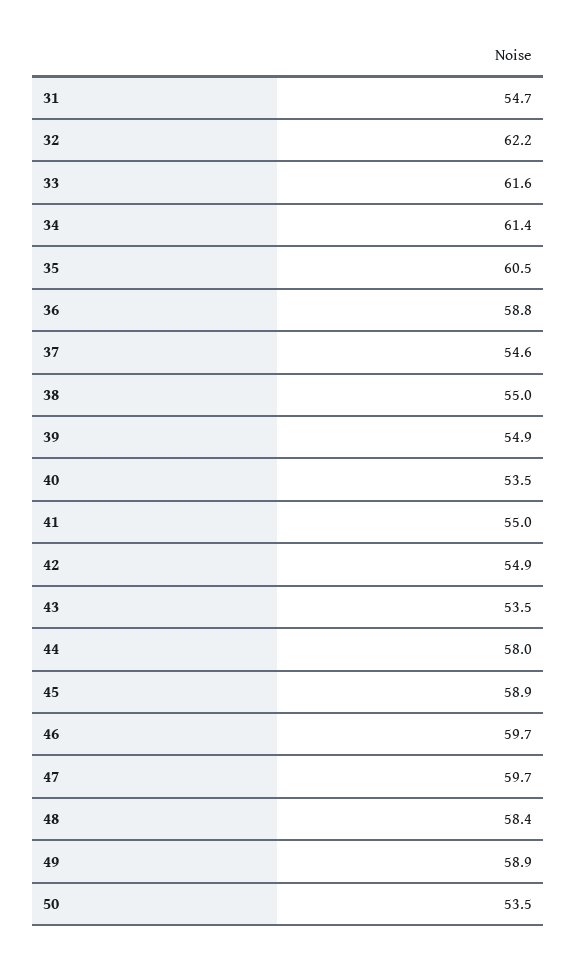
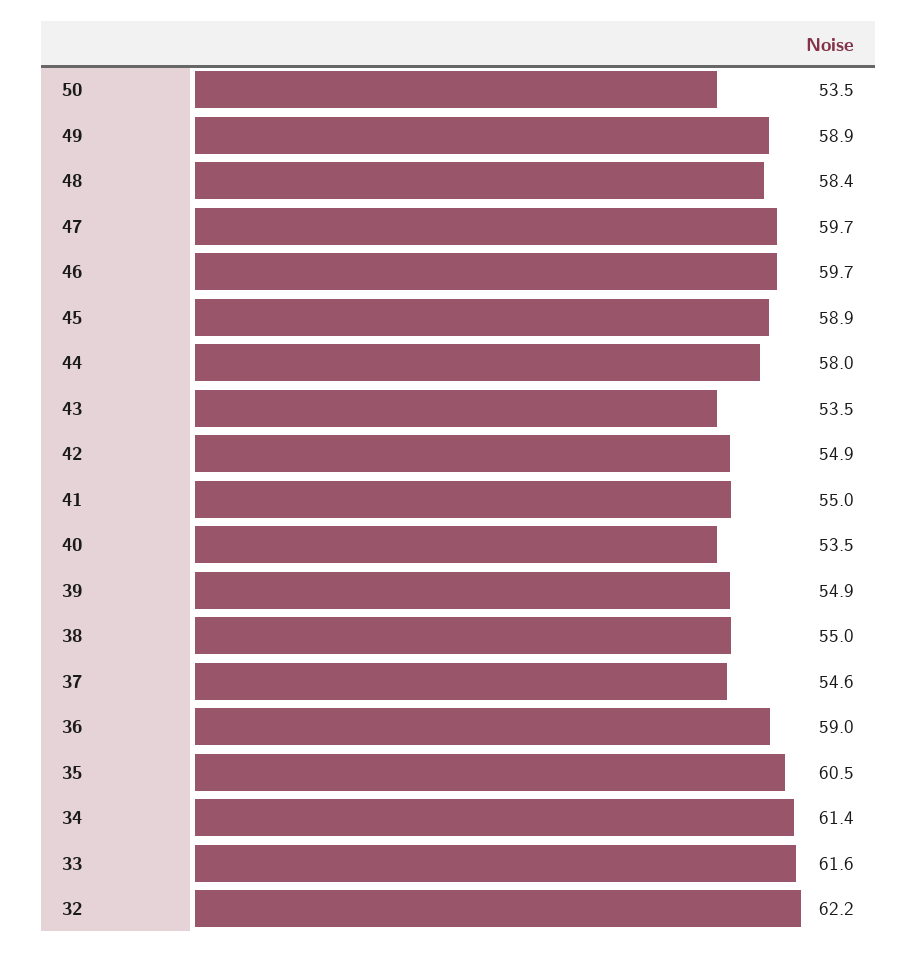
31: 54.7 -> none
36: 58.8 -> 59

